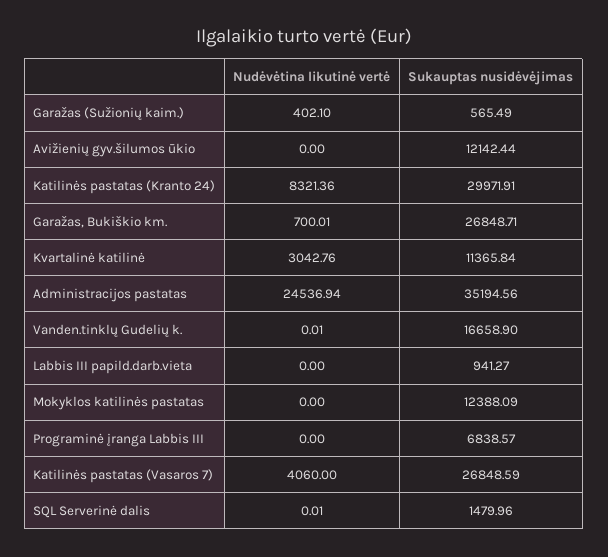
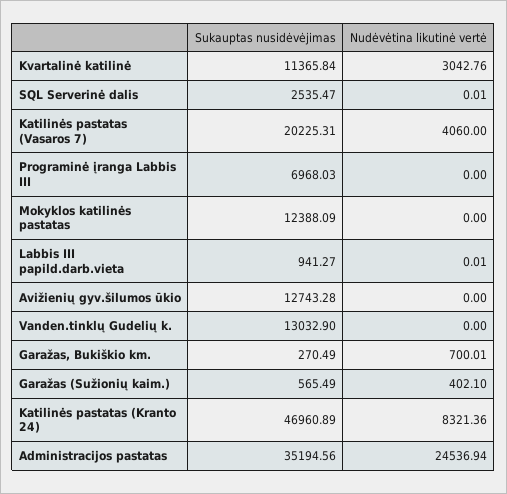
Sukauptas nusidėvėjimas, Avižienių gyv.šilumos ūkio: 12142.44 -> 12743.28
Sukauptas nusidėvėjimas, Katilinės pastatas (Kranto 24): 29971.91 -> 46960.89
Sukauptas nusidėvėjimas, Garažas, Bukiškio km.: 26848.71 -> 270.49
Nudėvėtina likutinė vertė, Vanden.tinklų Gudelių k.: 0.01 -> 0
Sukauptas nusidėvėjimas, Vanden.tinklų Gudelių k.: 16658.9 -> 13032.9
Nudėvėtina likutinė vertė, Labbis III papild.darb.vieta: 0 -> 0.01
Sukauptas nusidėvėjimas, Programinė įranga Labbis III: 6838.57 -> 6968.03
Sukauptas nusidėvėjimas, Katilinės pastatas (Vasaros 7): 26848.59 -> 20225.31
Sukauptas nusidėvėjimas, SQL Serverinė dalis: 1479.96 -> 2535.47

